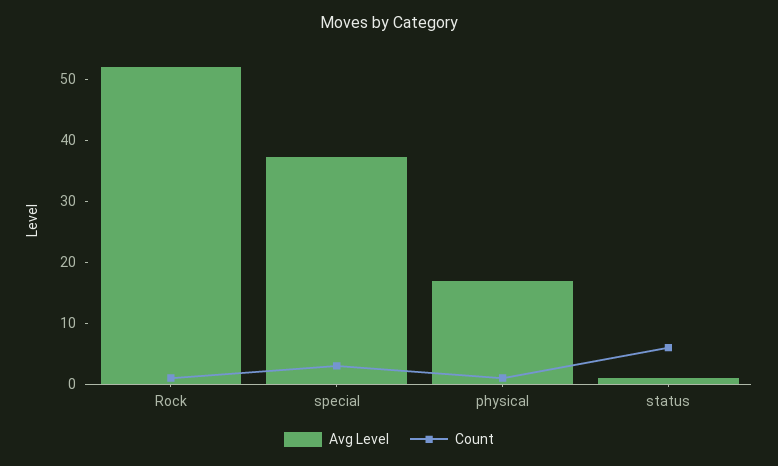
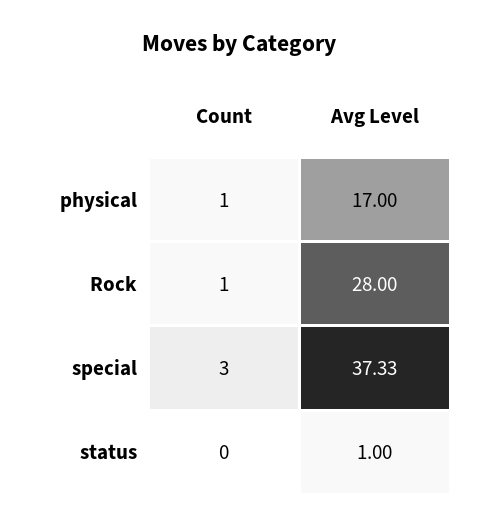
Avg Level, Rock: 52 -> 28
Count, status: 6 -> 0

